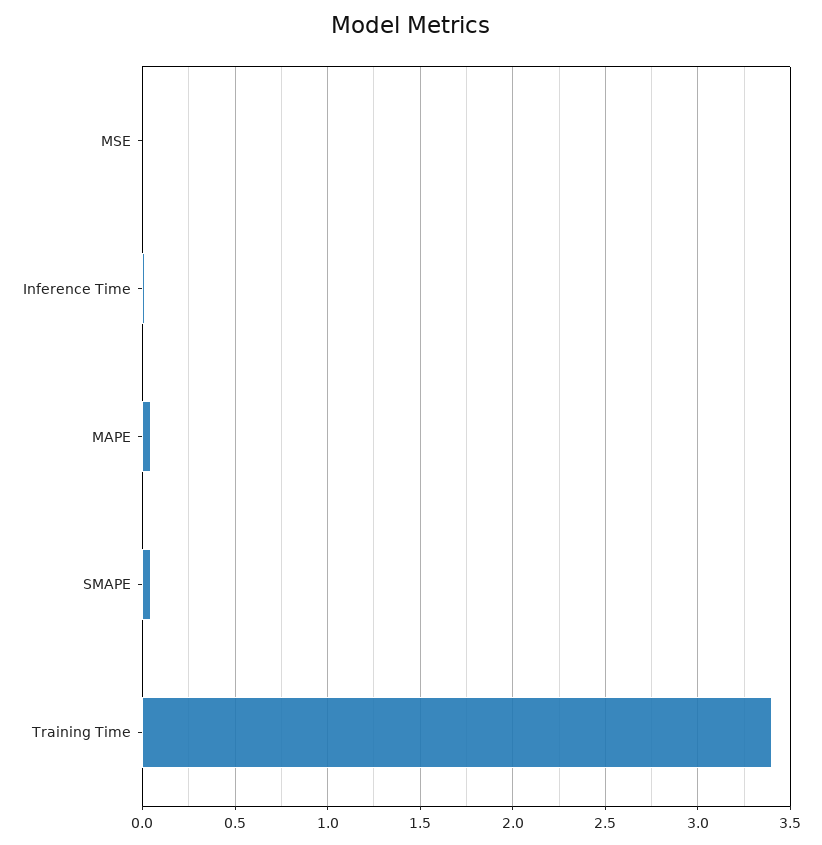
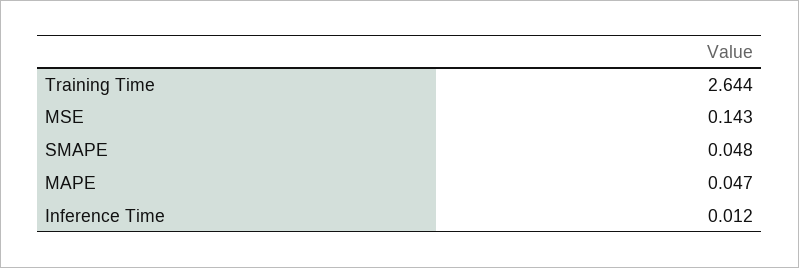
MSE: 0 -> 0.143
Training Time: 3.4 -> 2.644

